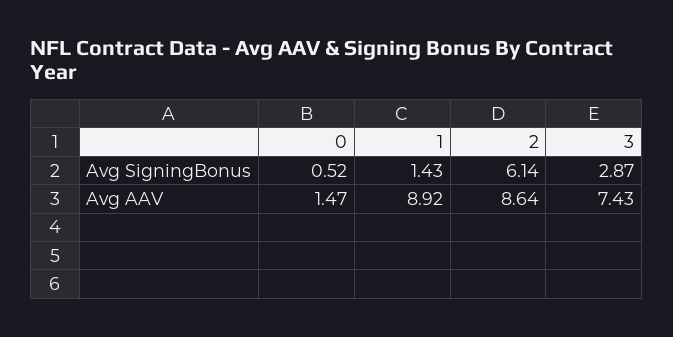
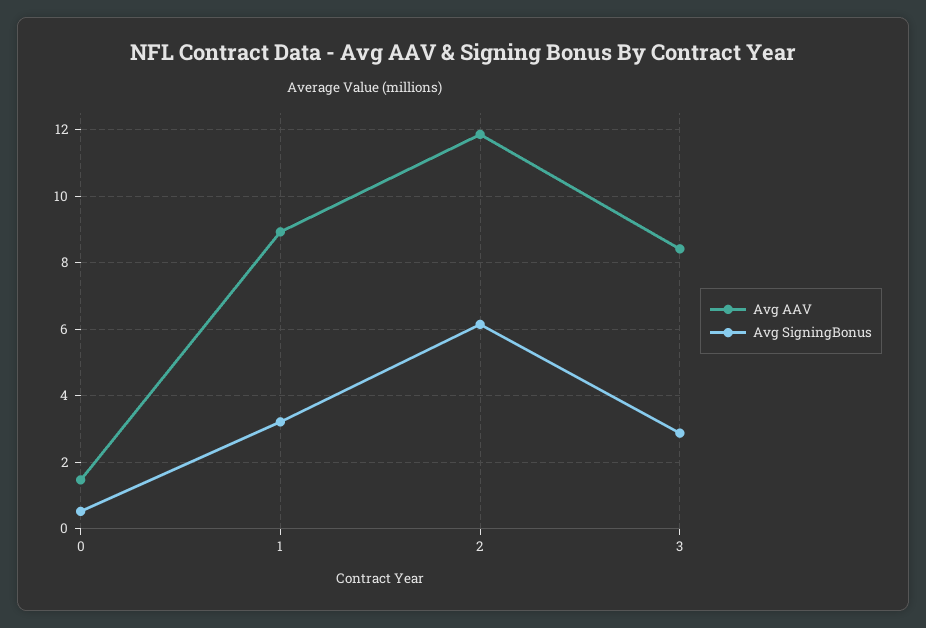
Avg SigningBonus, 1: 1.43 -> 3.2
Avg AAV, 2: 8.64 -> 11.8
Avg AAV, 3: 7.43 -> 8.4

